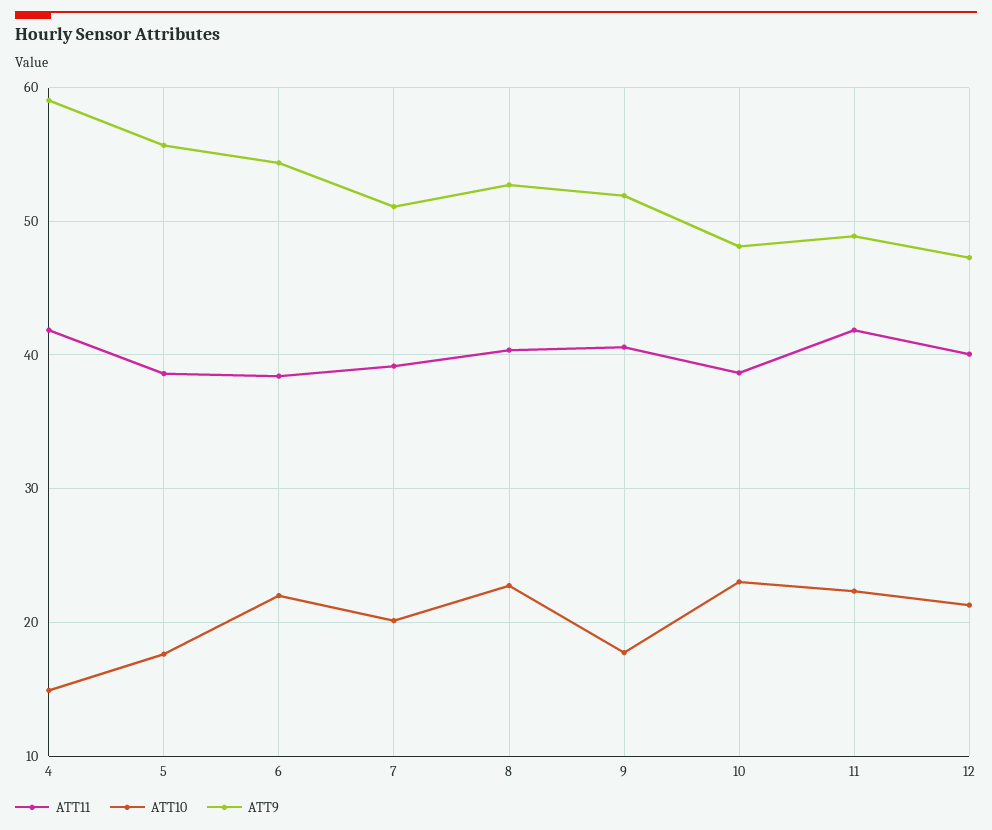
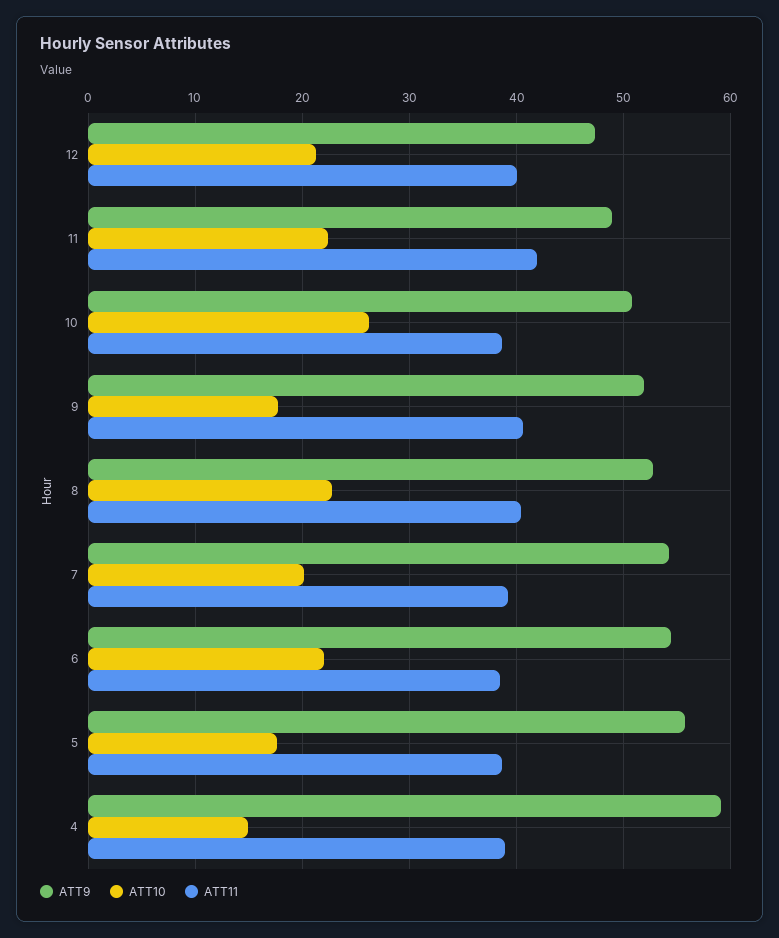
ATT11, 4: 42 -> 39
ATT9, 7: 51 -> 54
ATT10, 10: 23 -> 26
ATT9, 10: 48 -> 51

